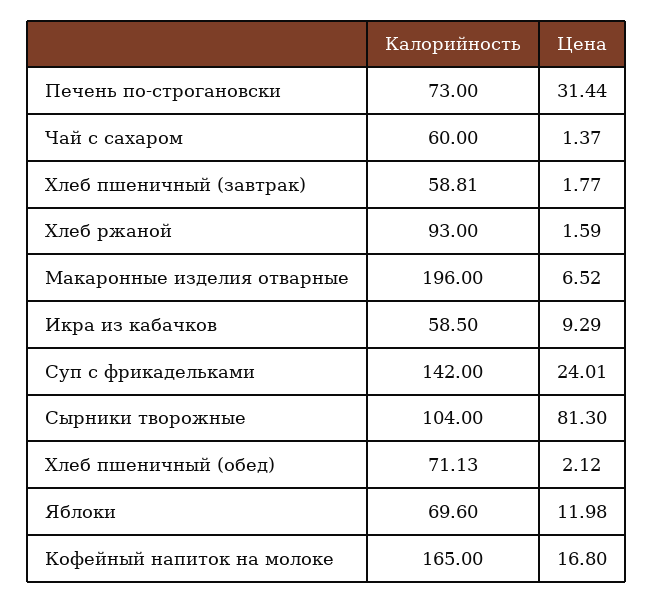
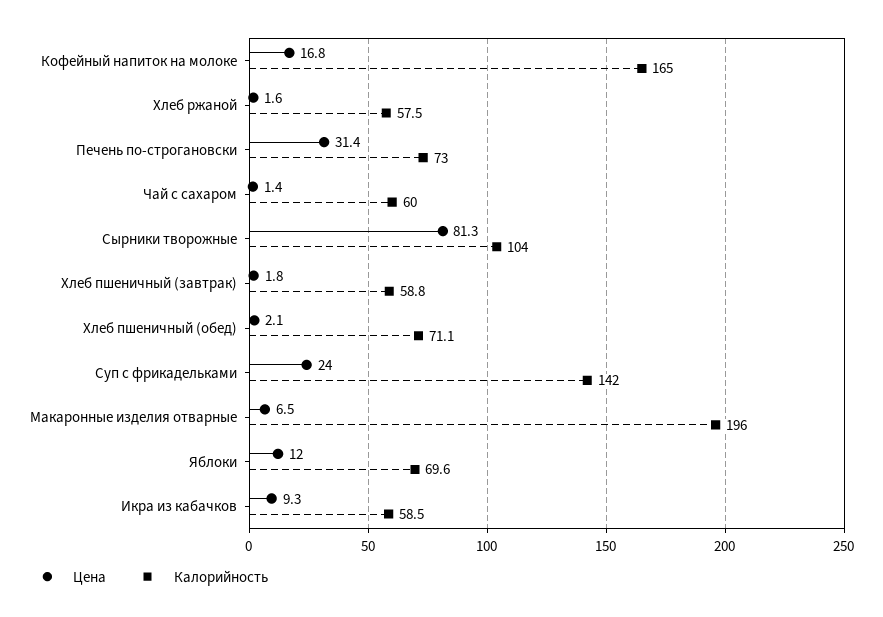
Калорийность, Хлеб ржаной: 93 -> 57.5

